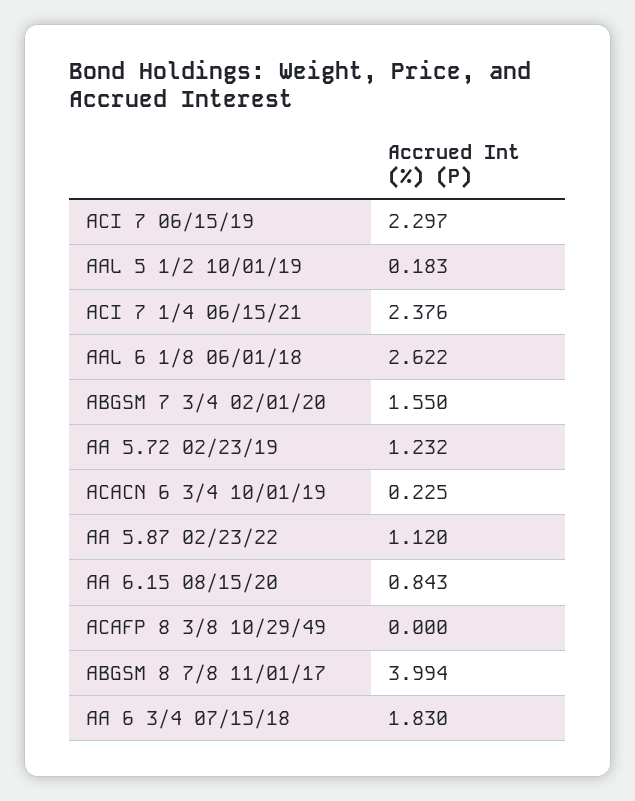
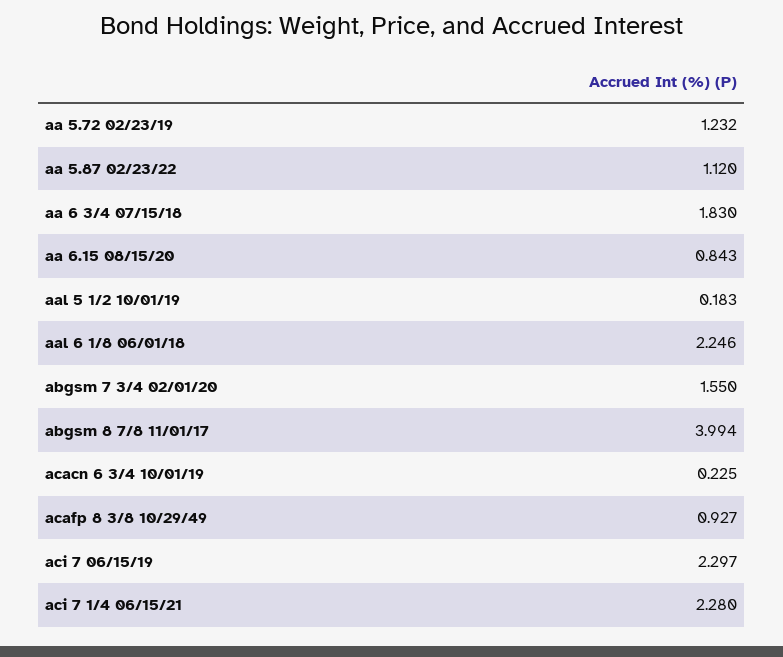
ACI 7 1/4 06/15/21: 2.376 -> 2.28
AAL 6 1/8 06/01/18: 2.622 -> 2.246
ACAFP 8 3/8 10/29/49: 0 -> 0.927

